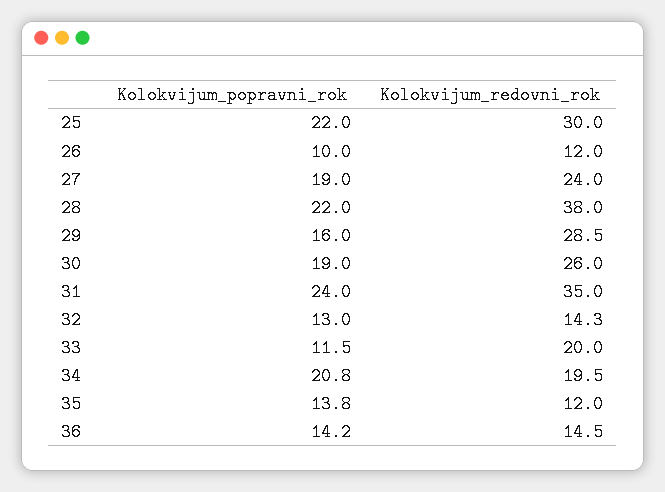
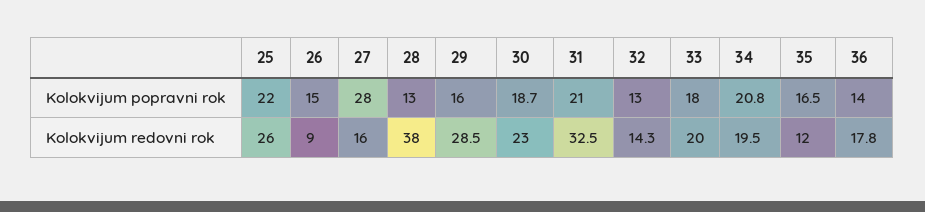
Kolokvijum_redovni_rok, 25: 30 -> 26
Kolokvijum_popravni_rok, 26: 10 -> 15
Kolokvijum_redovni_rok, 26: 12 -> 9
Kolokvijum_popravni_rok, 27: 19 -> 28
Kolokvijum_redovni_rok, 27: 24 -> 16
Kolokvijum_popravni_rok, 28: 22 -> 13
Kolokvijum_popravni_rok, 30: 19 -> 18.7
Kolokvijum_redovni_rok, 30: 26 -> 23
Kolokvijum_popravni_rok, 31: 24 -> 21
Kolokvijum_redovni_rok, 31: 35 -> 32.5
Kolokvijum_popravni_rok, 33: 11.5 -> 18
Kolokvijum_popravni_rok, 35: 13.8 -> 16.5
Kolokvijum_popravni_rok, 36: 14.2 -> 14
Kolokvijum_redovni_rok, 36: 14.5 -> 17.8

